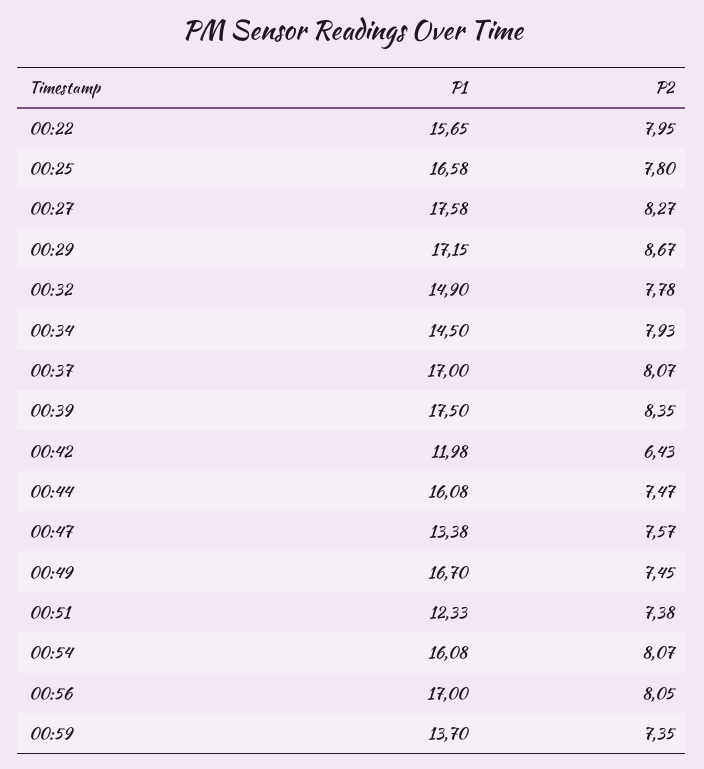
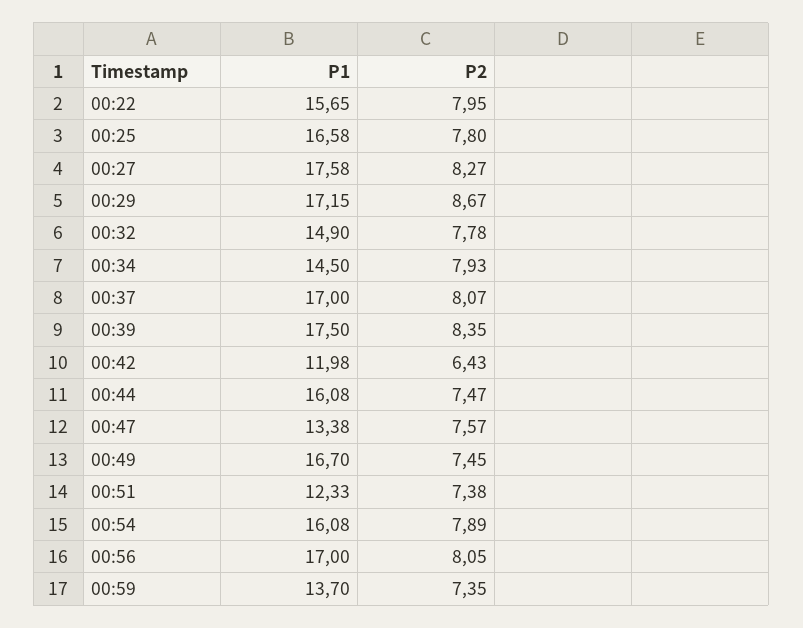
P2, 00:54: 8.07 -> 7.89

